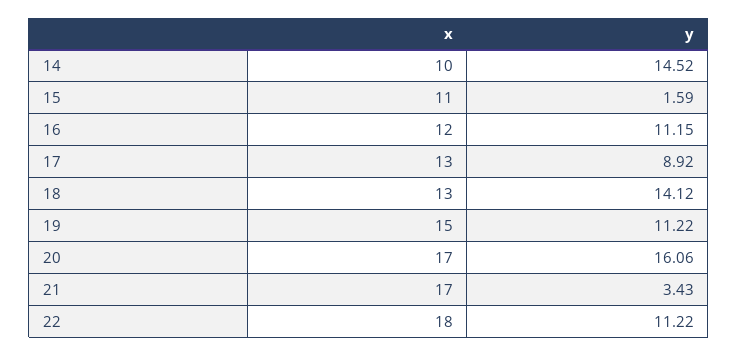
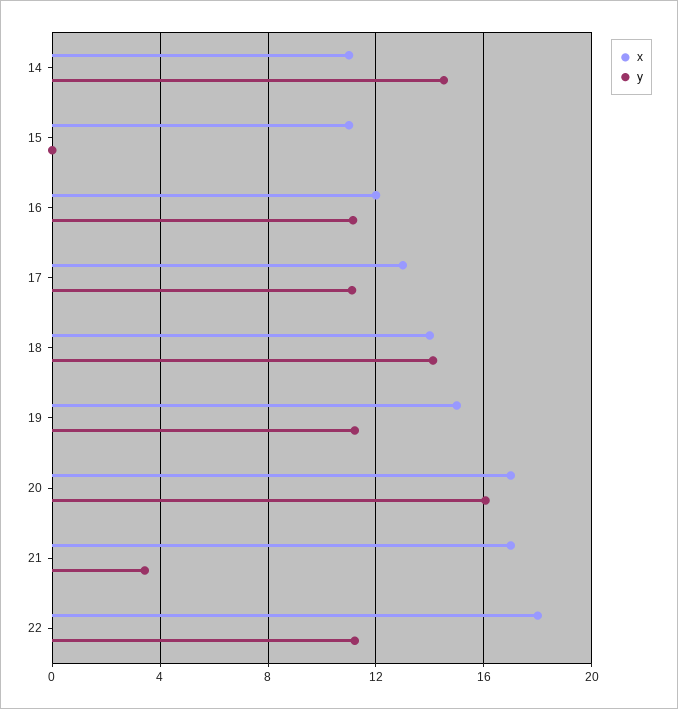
x, 14: 10 -> 11
y, 15: 1.59 -> 0
y, 17: 8.92 -> 11
x, 18: 13 -> 14

